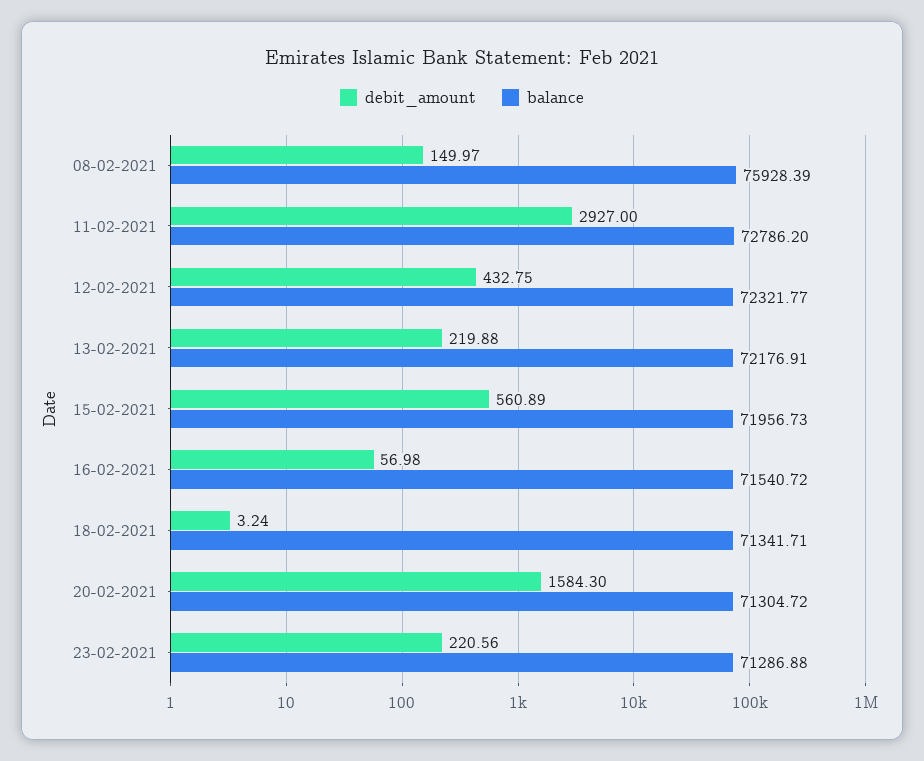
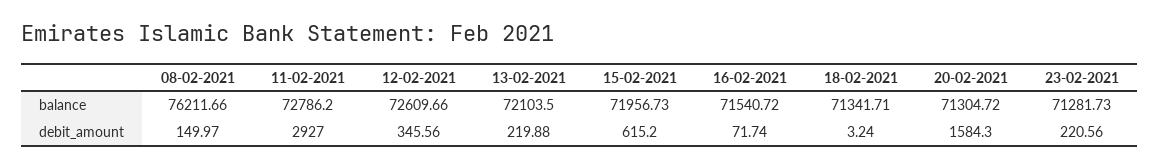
balance, 08-02-2021: 75928.39 -> 76211.66
debit_amount, 12-02-2021: 432.75 -> 345.56
balance, 12-02-2021: 72321.77 -> 72609.66
balance, 13-02-2021: 72176.91 -> 72103.5
debit_amount, 15-02-2021: 560.89 -> 615.2
debit_amount, 16-02-2021: 56.98 -> 71.74
balance, 23-02-2021: 71286.88 -> 71281.73

